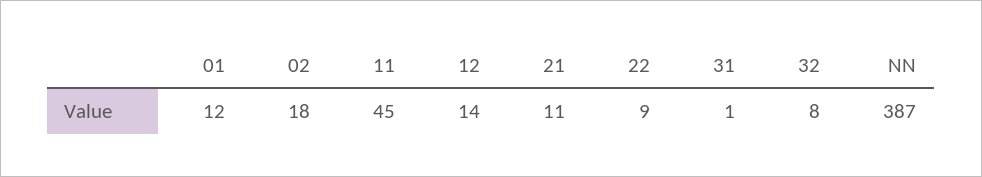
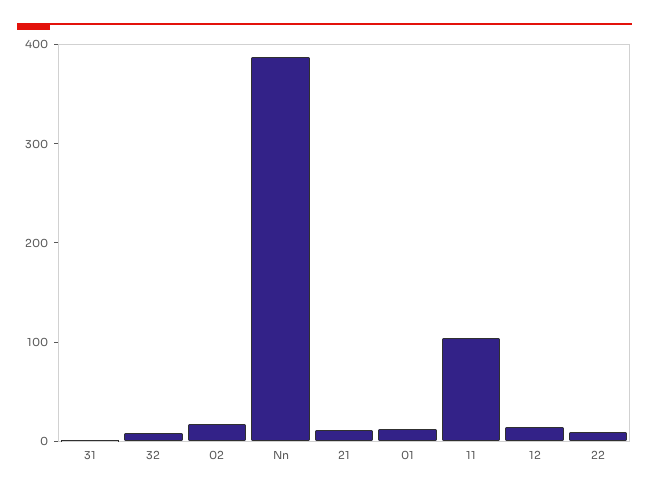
11: 45 -> 100

